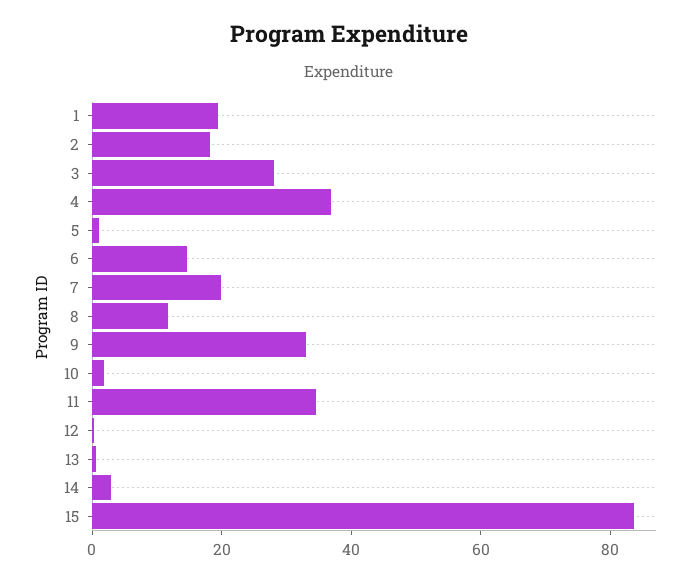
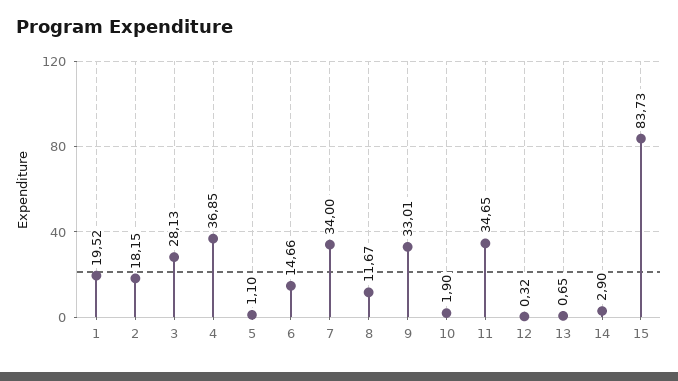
7: 20 -> 34

